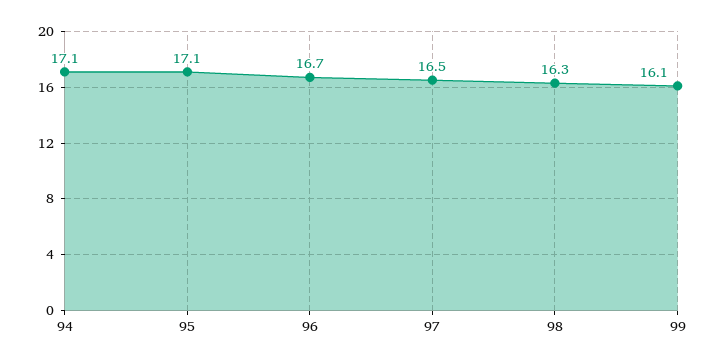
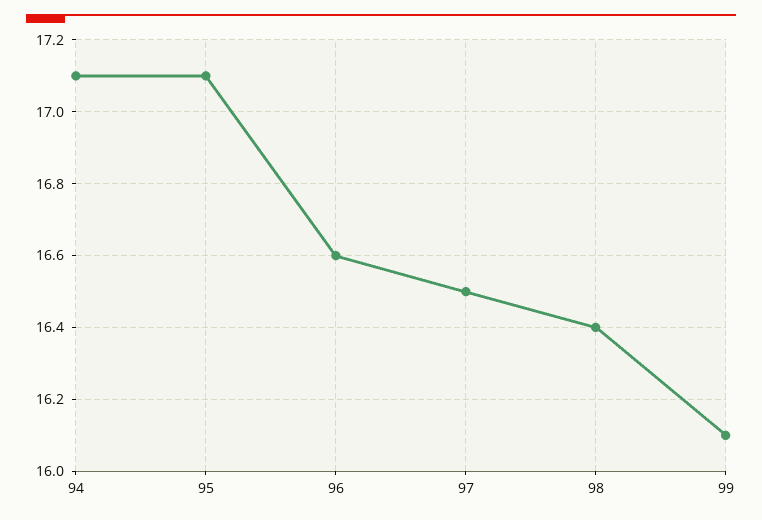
96: 16.7 -> 16.6
98: 16.3 -> 16.4

